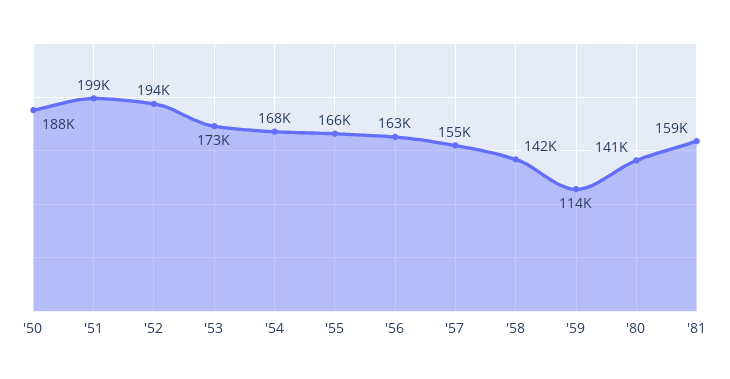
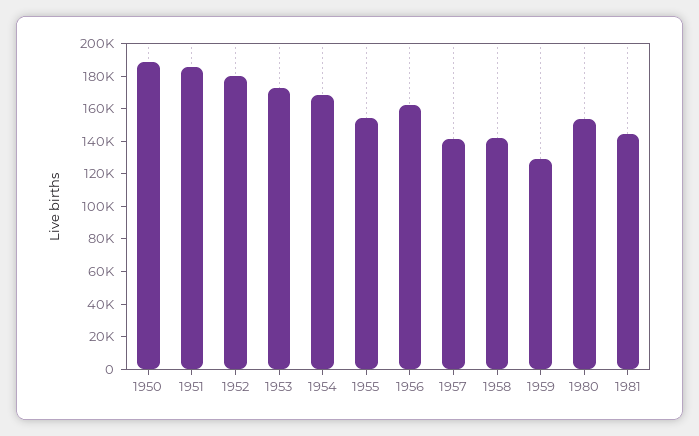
'51: 199000 -> 185000
'52: 194000 -> 180000
'55: 166000 -> 155000
'57: 155000 -> 140000
'59: 114000 -> 130000
'80: 141000 -> 155000
'81: 159000 -> 145000

